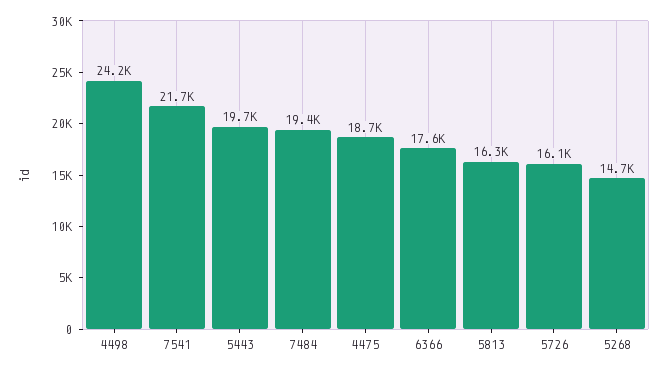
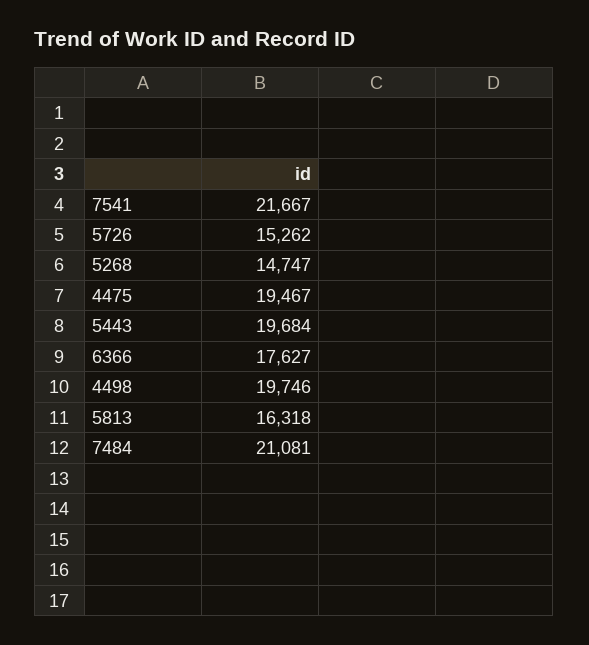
4498: 24200 -> 19746
7484: 19400 -> 21081
4475: 18700 -> 19467
5726: 16100 -> 15262

